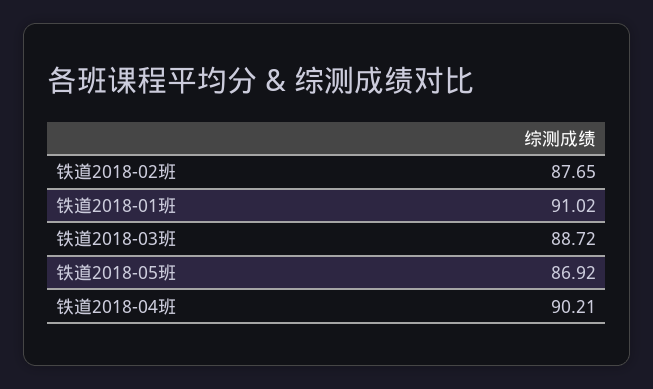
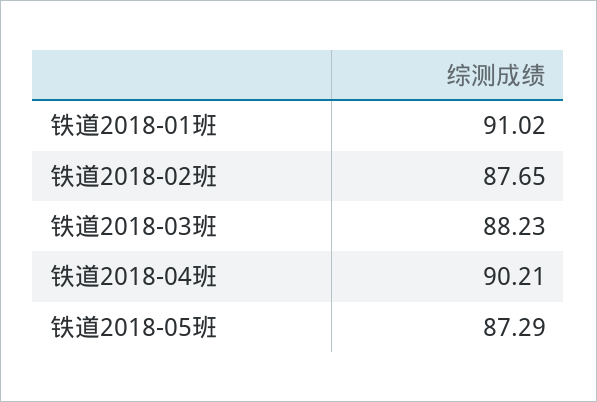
铁道2018-03班: 88.72 -> 88.23
铁道2018-05班: 86.92 -> 87.29

